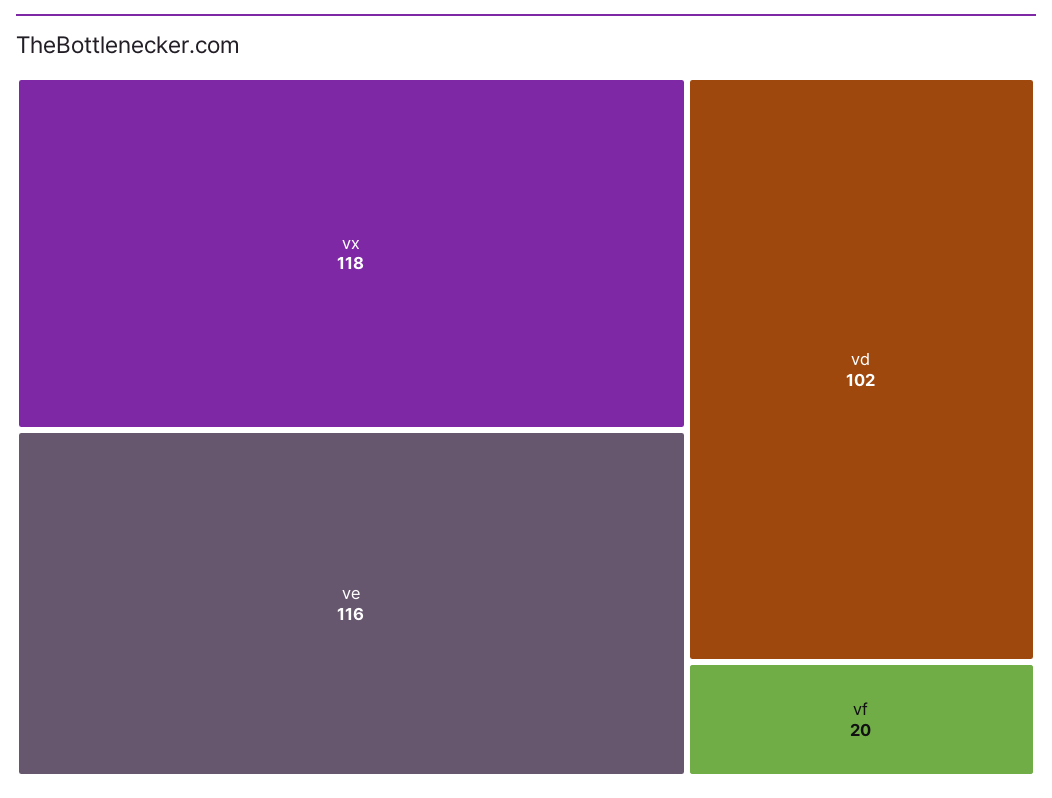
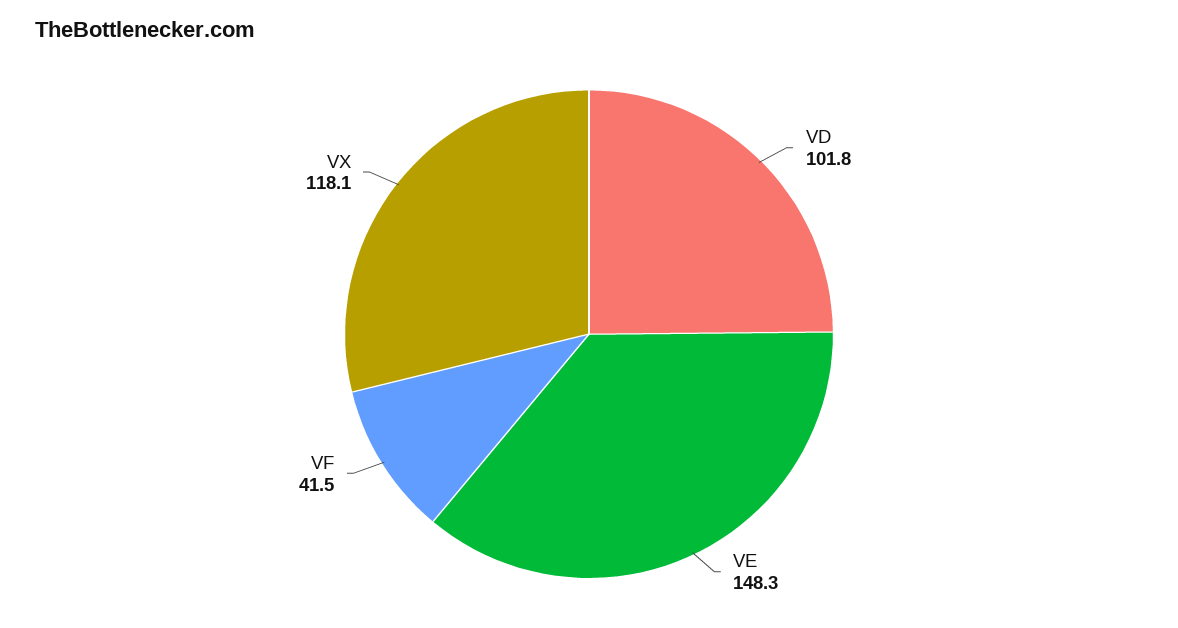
ve: 116 -> 148.3
vf: 20 -> 41.5

